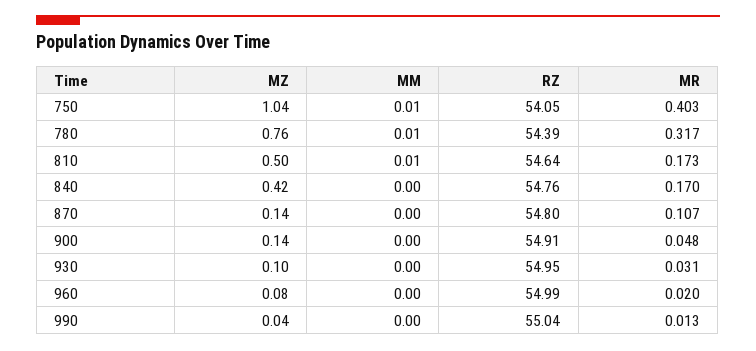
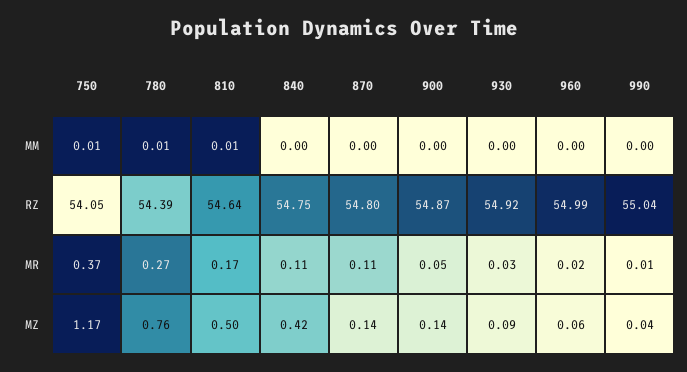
MZ, 750: 1.04 -> 1.17
MR, 750: 0.403 -> 0.37
MR, 780: 0.317 -> 0.27
RZ, 840: 54.76 -> 54.75
MR, 840: 0.17 -> 0.11
RZ, 900: 54.91 -> 54.87
MZ, 930: 0.1 -> 0.09
RZ, 930: 54.95 -> 54.92
MZ, 960: 0.08 -> 0.06

